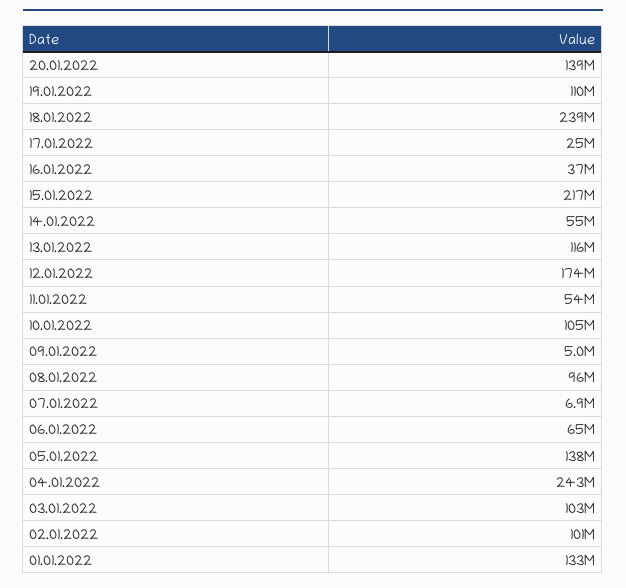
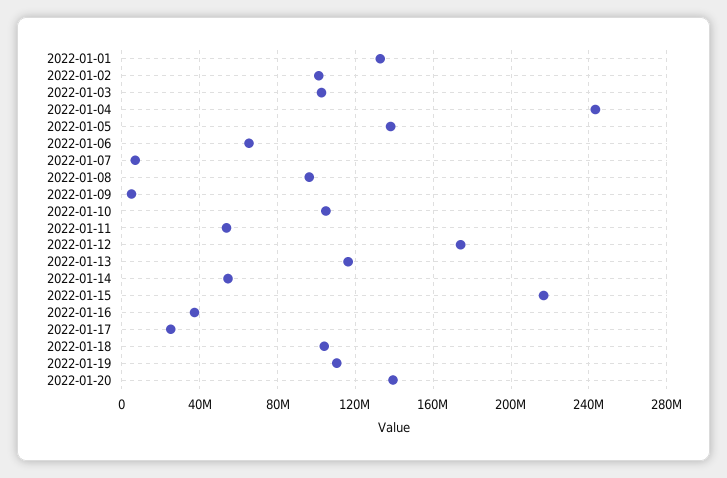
18.01.2022: 239000000 -> 105000000

